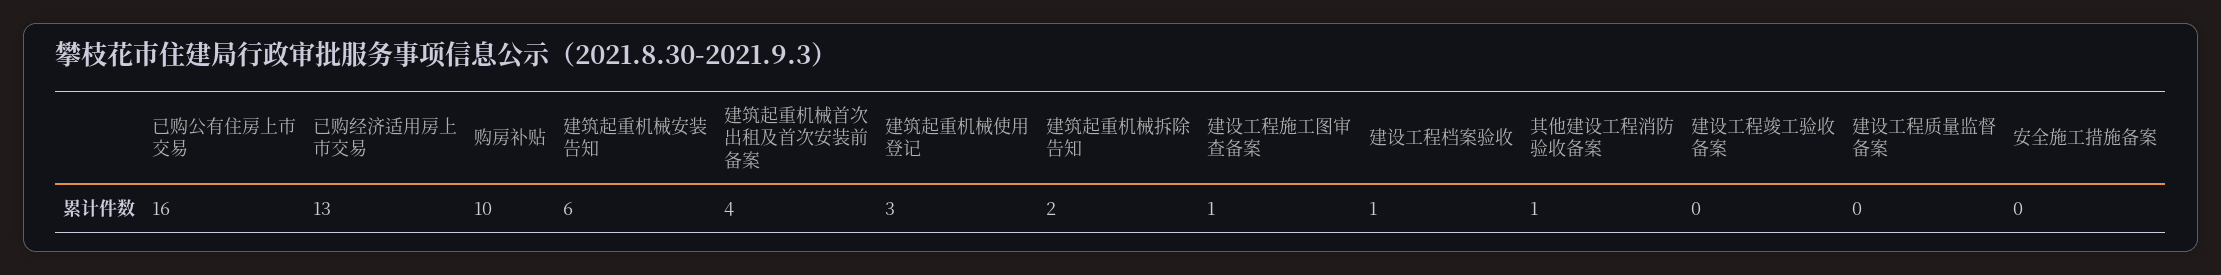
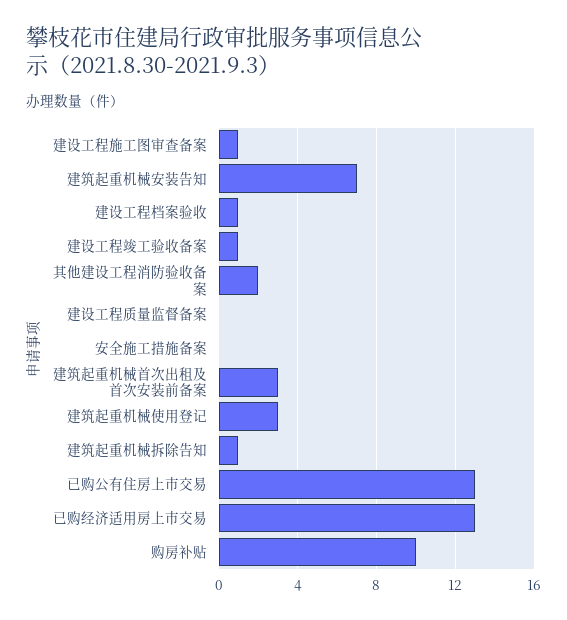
已购公有住房上市交易: 16 -> 13
建筑起重机械安装告知: 6 -> 7
建筑起重机械首次出租及首次安装前备案: 4 -> 3
建筑起重机械拆除告知: 2 -> 1
其他建设工程消防验收备案: 1 -> 2
建设工程竣工验收备案: 0 -> 1

